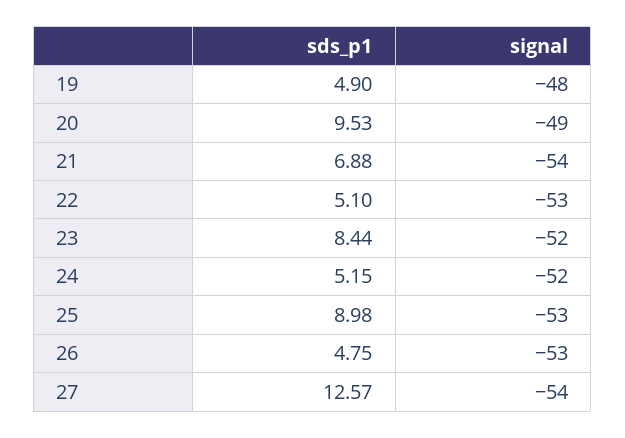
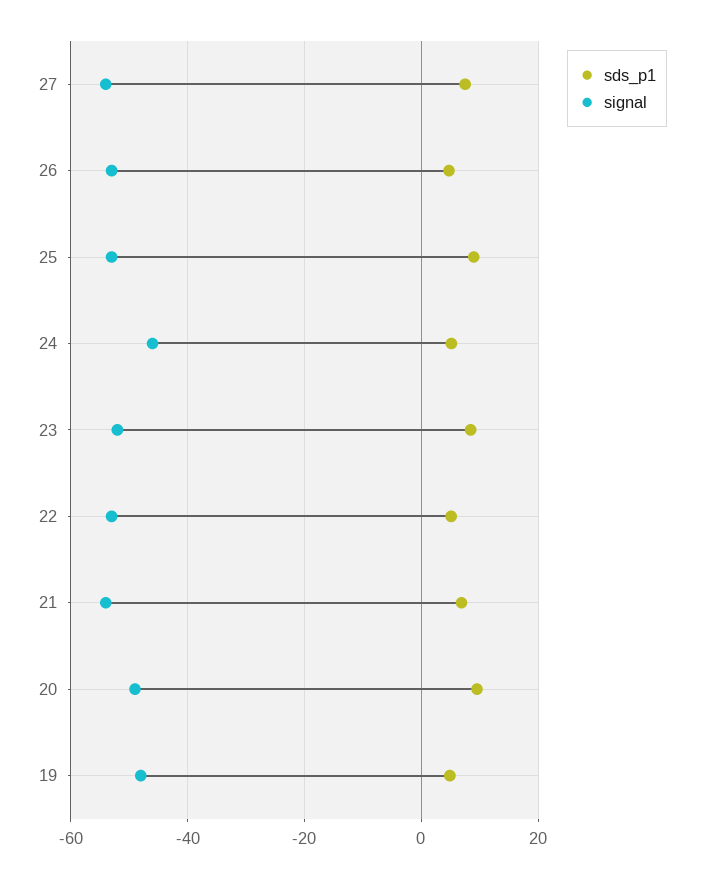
signal, 24: -52 -> -46
sds_p1, 27: 12.57 -> 8

